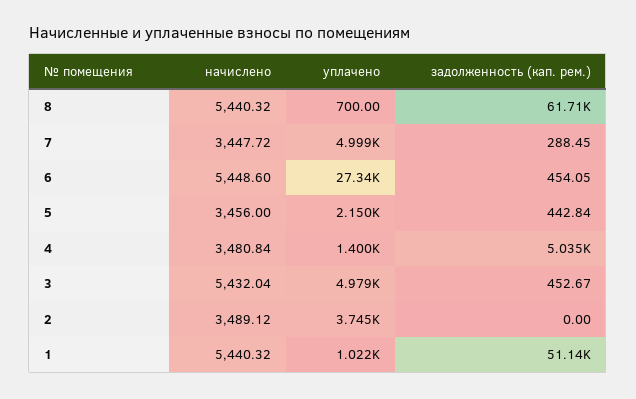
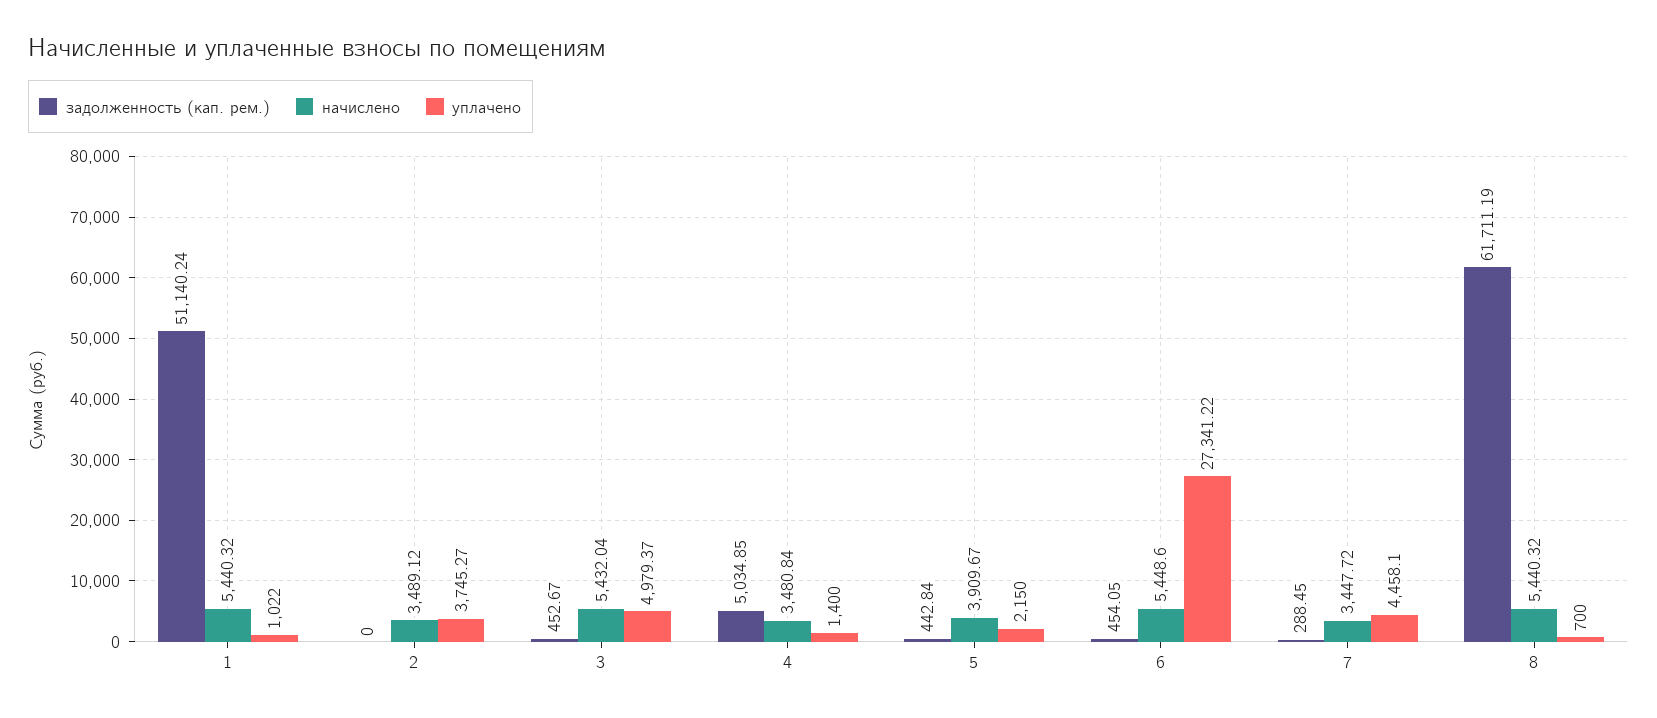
уплачено, 7: 4999 -> 4458.1
начислено, 5: 3456 -> 3909.67

